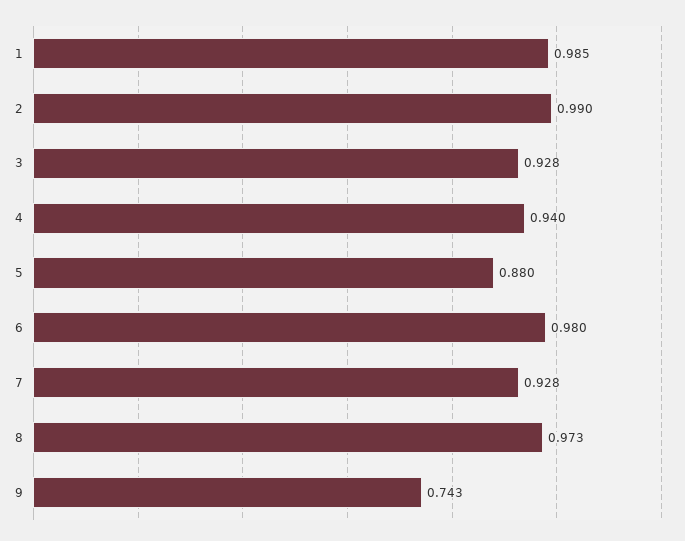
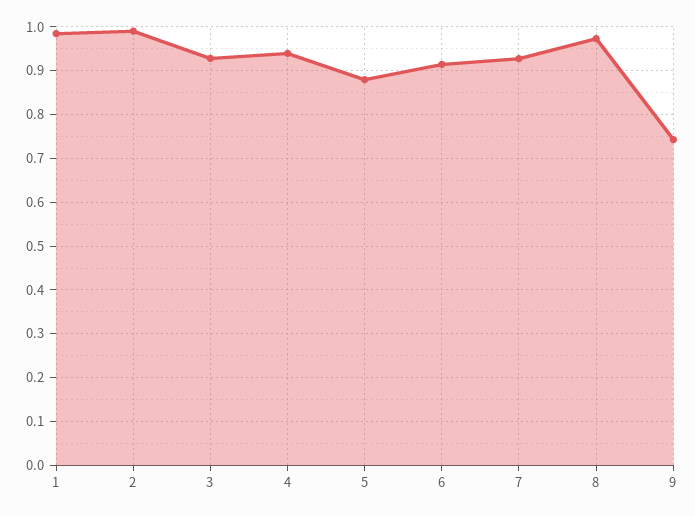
6: 0.98 -> 0.92

